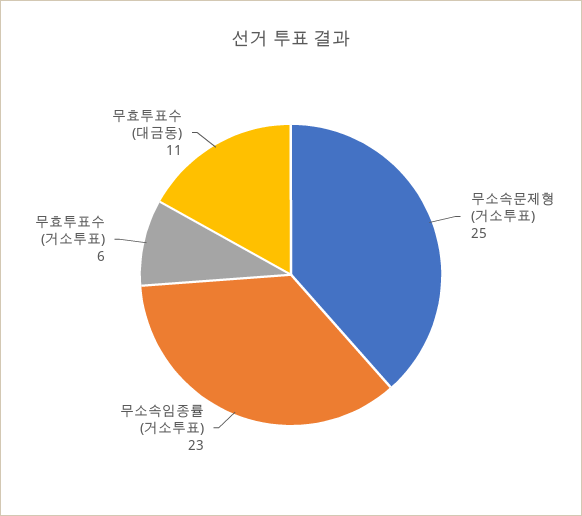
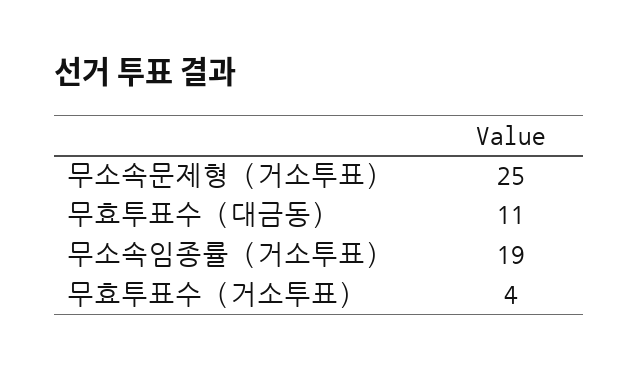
무소속임종률 (거소투표): 23 -> 19
무효투표수 (거소투표): 6 -> 4

